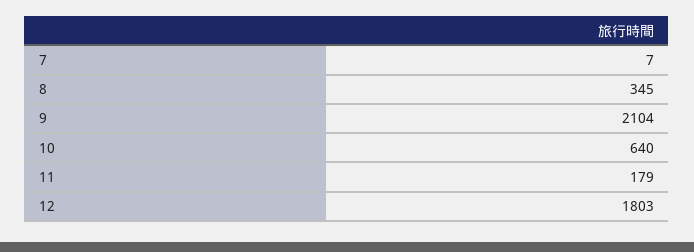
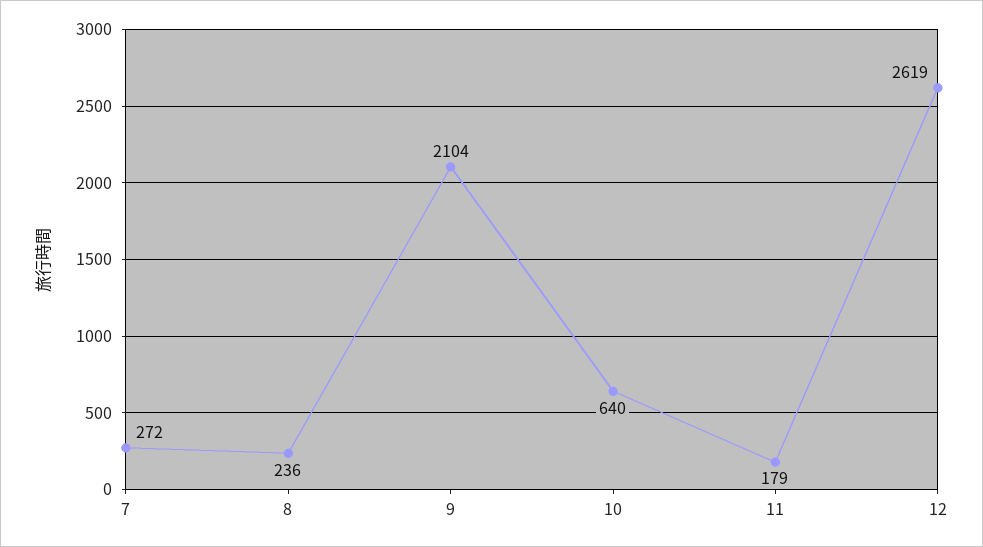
7: 7 -> 272
8: 345 -> 236
12: 1803 -> 2619

